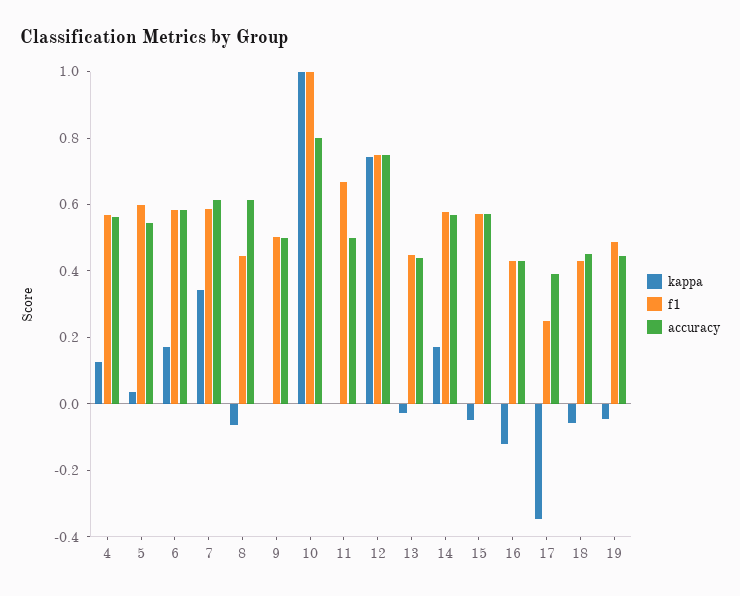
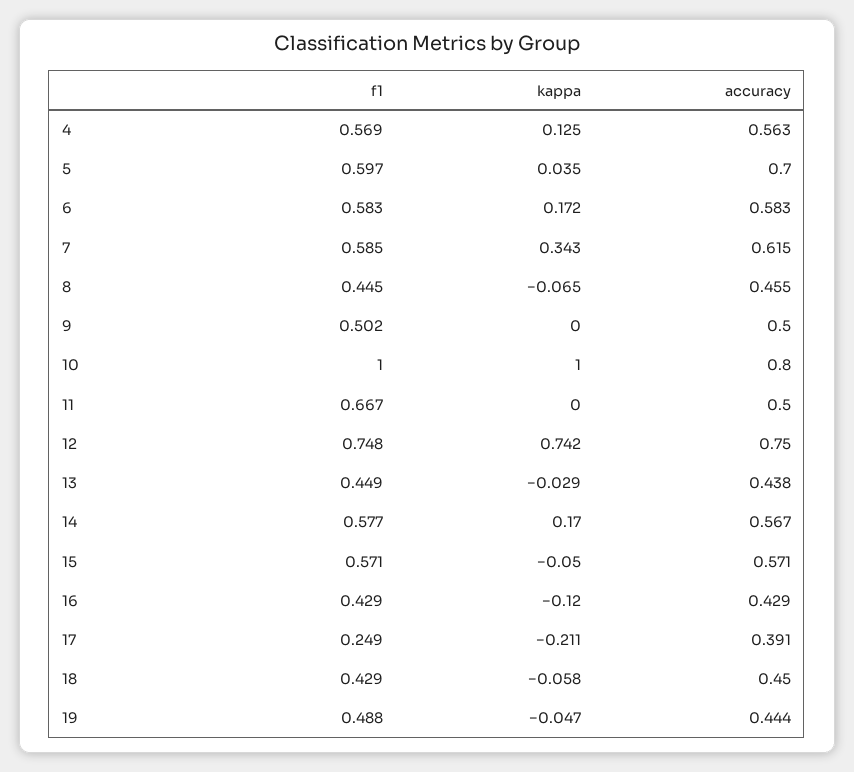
accuracy, 5: 0.55 -> 0.7
accuracy, 8: 0.6 -> 0.455
kappa, 17: -0.35 -> -0.211

